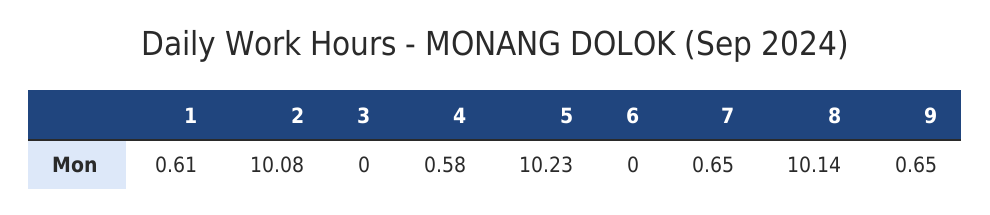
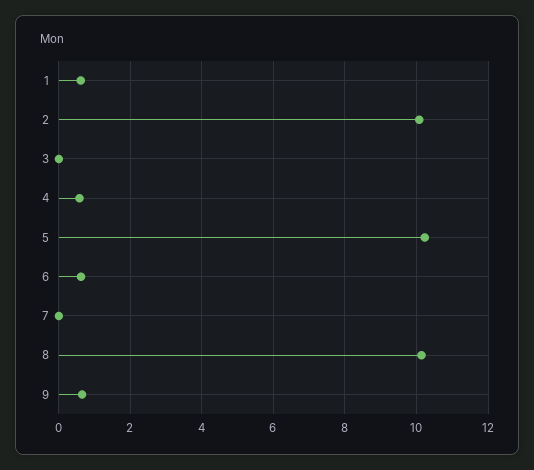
6: 0 -> 0.6
7: 0.65 -> 0

